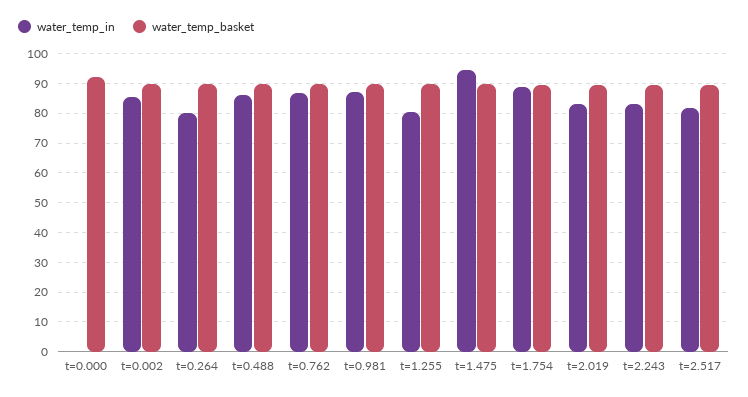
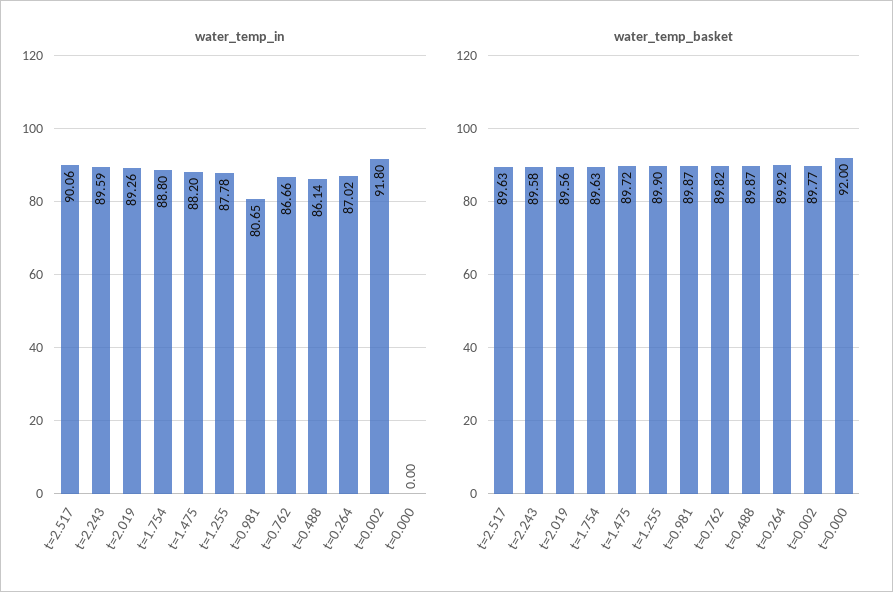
water_temp_in, t=0.002: 85 -> 91.8
water_temp_in, t=0.264: 80 -> 87.02
water_temp_in, t=0.981: 87.5 -> 80.65
water_temp_in, t=1.255: 80 -> 87.78
water_temp_in, t=1.475: 95 -> 88.2
water_temp_in, t=2.019: 82.5 -> 89.26
water_temp_in, t=2.243: 82.5 -> 89.59
water_temp_in, t=2.517: 82.5 -> 90.06

